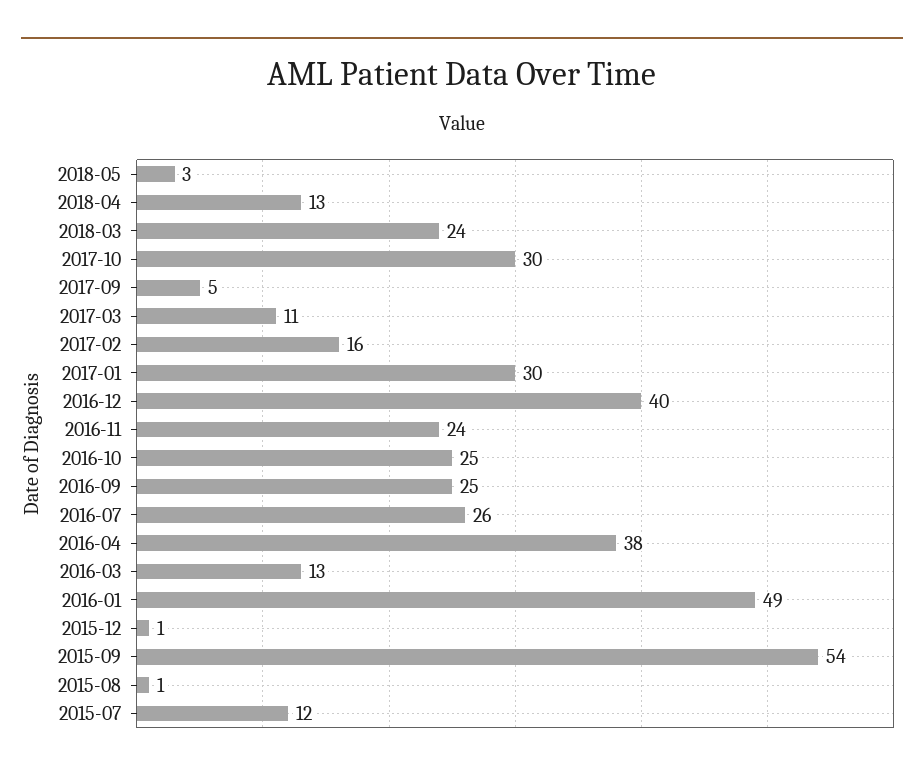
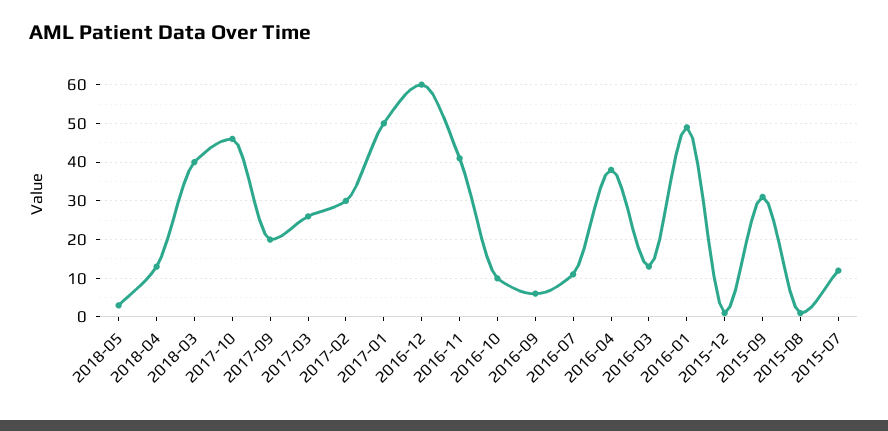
2018-03: 24 -> 40
2017-10: 30 -> 45
2017-09: 5 -> 20
2017-03: 11 -> 25
2017-02: 16 -> 30
2017-01: 30 -> 50
2016-12: 40 -> 60
2016-11: 24 -> 40
2016-10: 25 -> 10
2016-09: 25 -> 5
2016-07: 26 -> 10
2015-09: 54 -> 30

